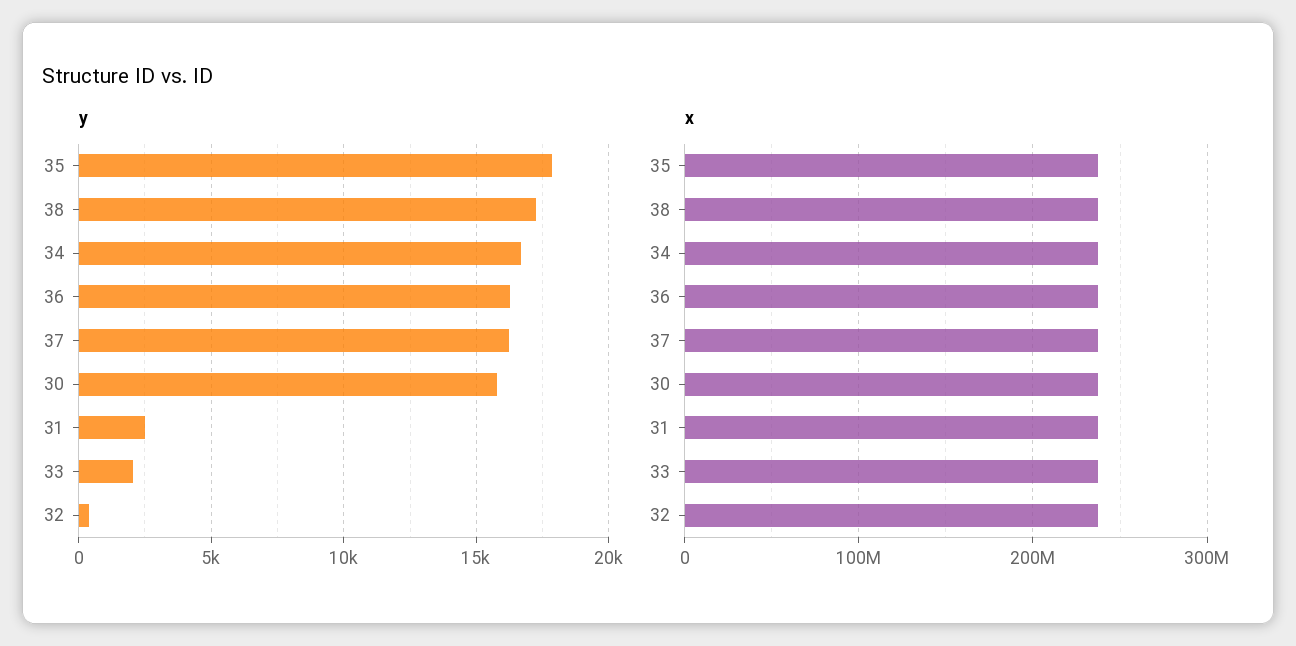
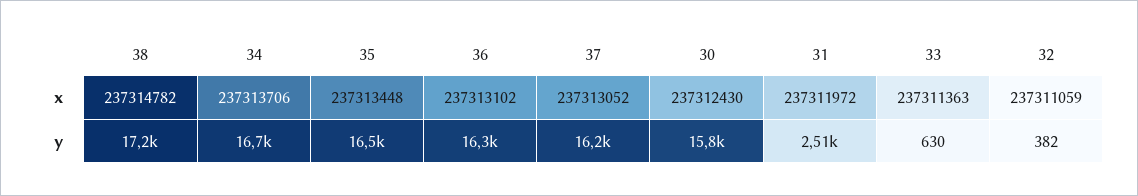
y, 35: 18000 -> 16500
y, 33: 2000 -> 630

